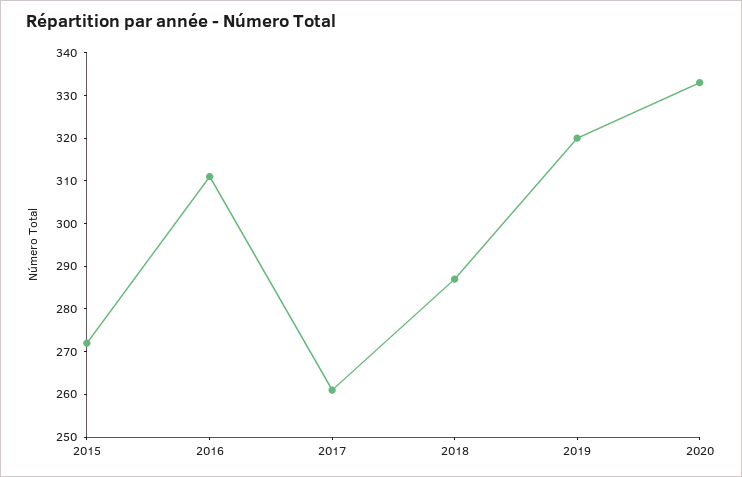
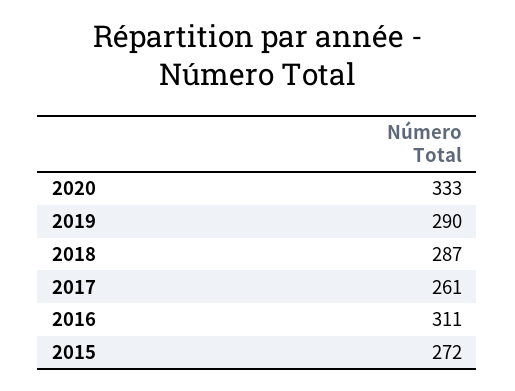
2019: 320 -> 290

